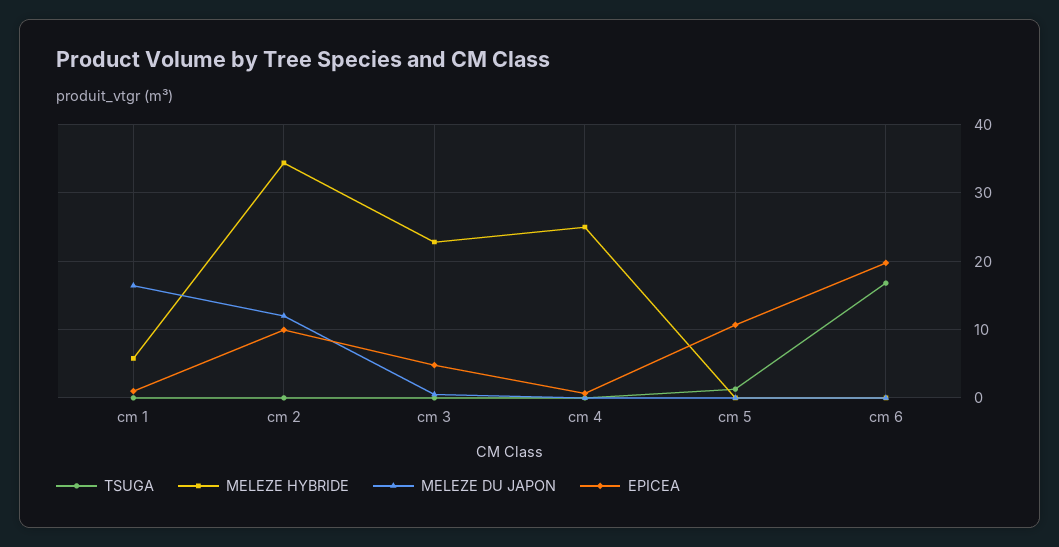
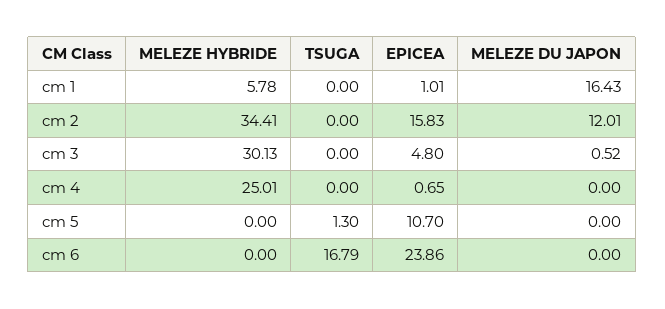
EPICEA, cm 2: 10 -> 15.83
MELEZE HYBRIDE, cm 3: 23 -> 30.13
EPICEA, cm 6: 20 -> 23.86

